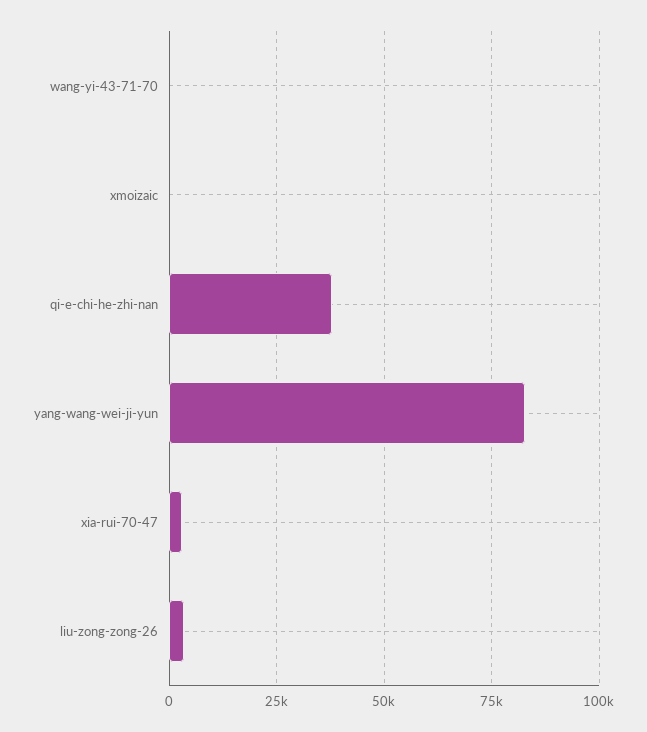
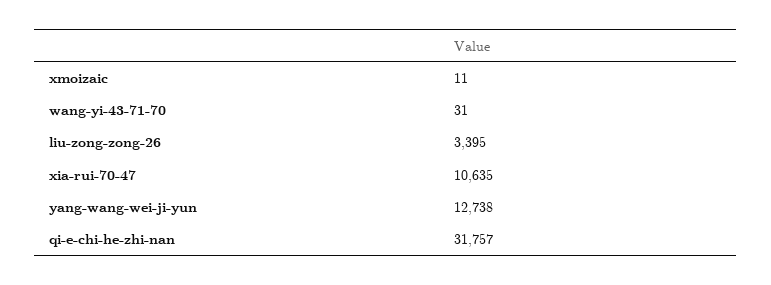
qi-e-chi-he-zhi-nan: 37500 -> 31757
yang-wang-wei-ji-yun: 82500 -> 12738
xia-rui-70-47: 2500 -> 10635

